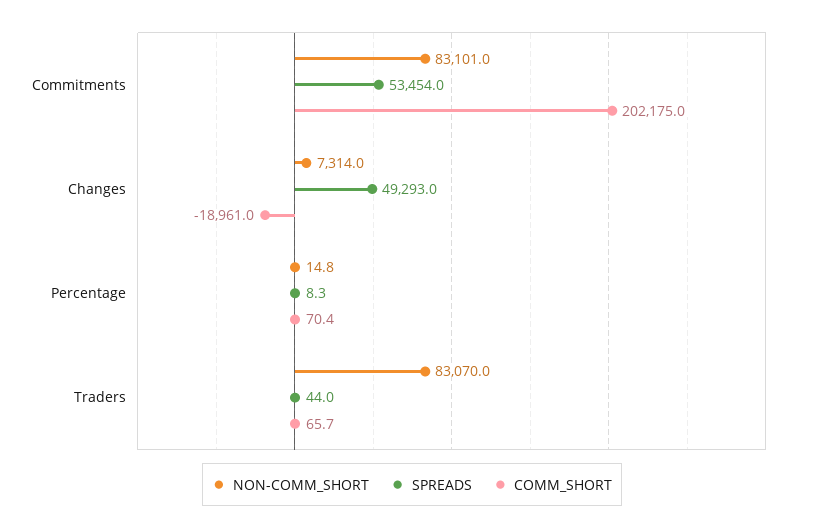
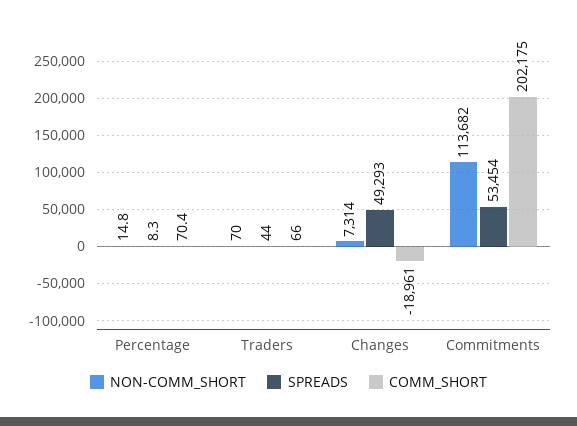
NON-COMM_SHORT, Commitments: 83101 -> 113682
NON-COMM_SHORT, Traders: 83070 -> 70
COMM_SHORT, Traders: 65.7 -> 66

